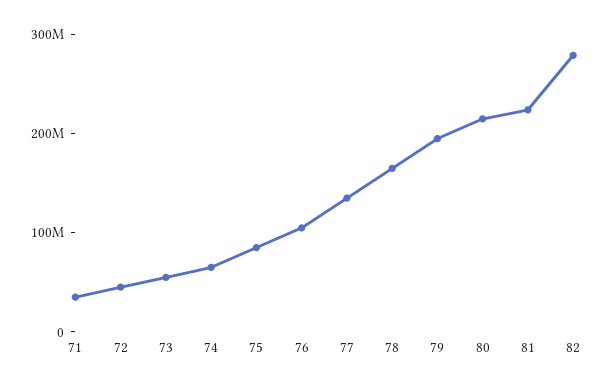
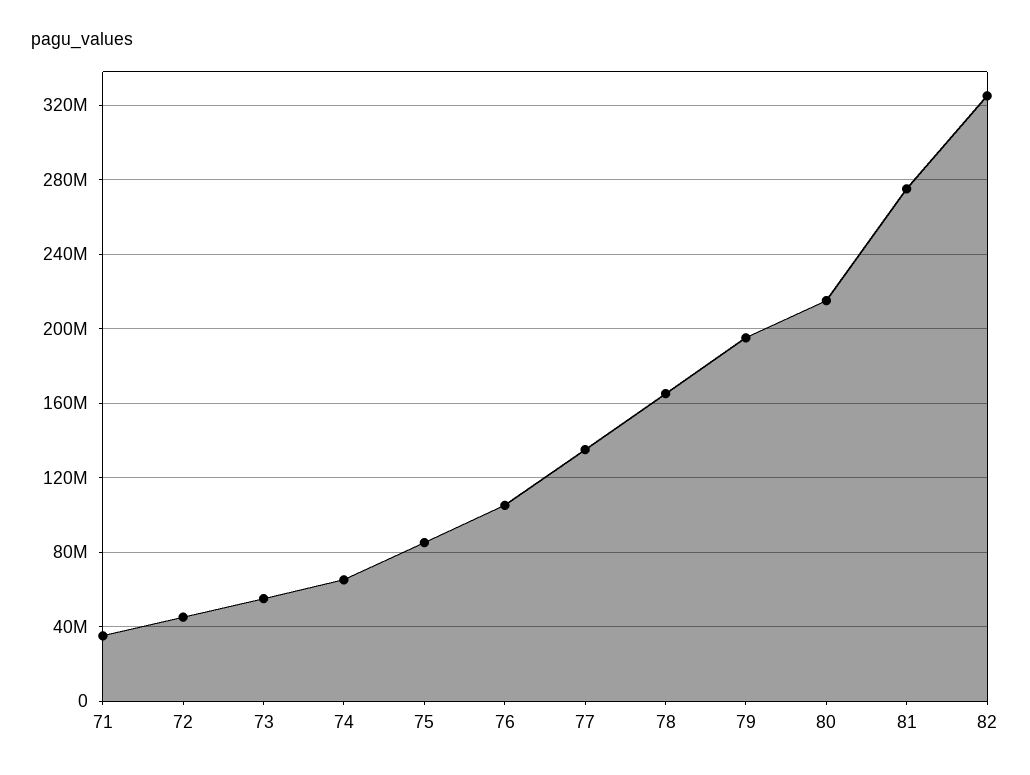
81: 220000000 -> 275000000
82: 280000000 -> 325000000

